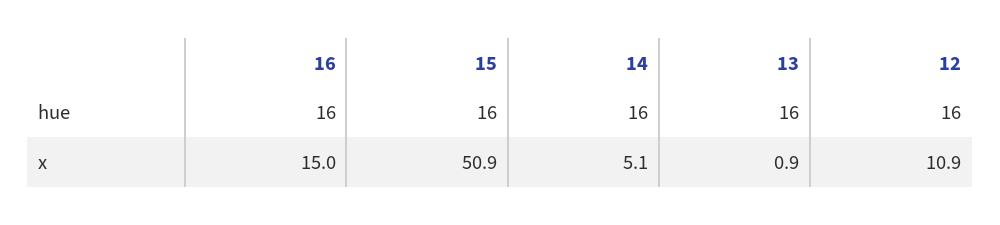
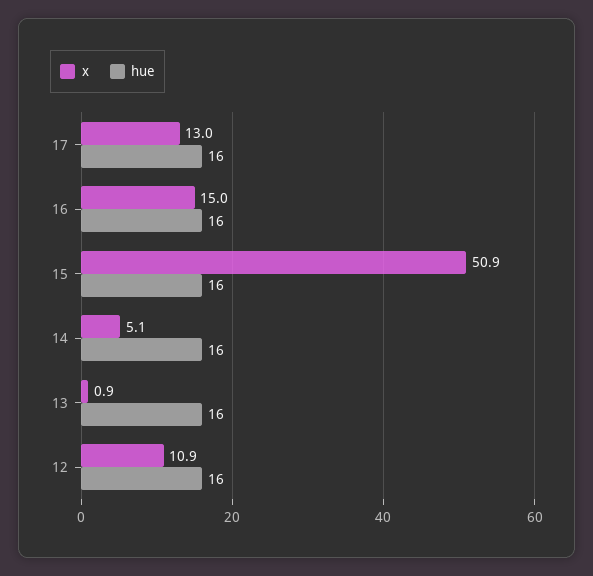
x, 17: none -> 13
hue, 17: none -> 16

